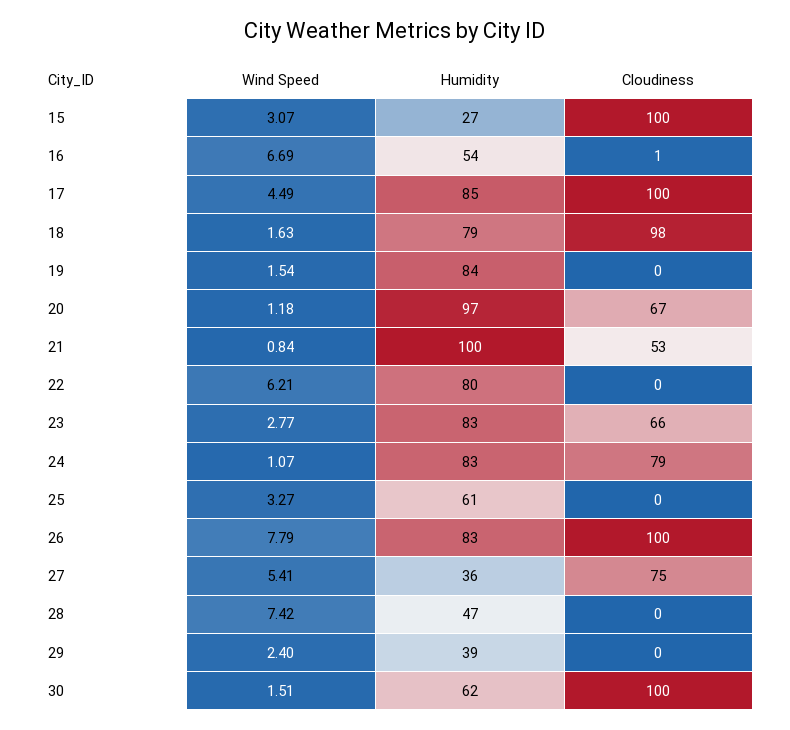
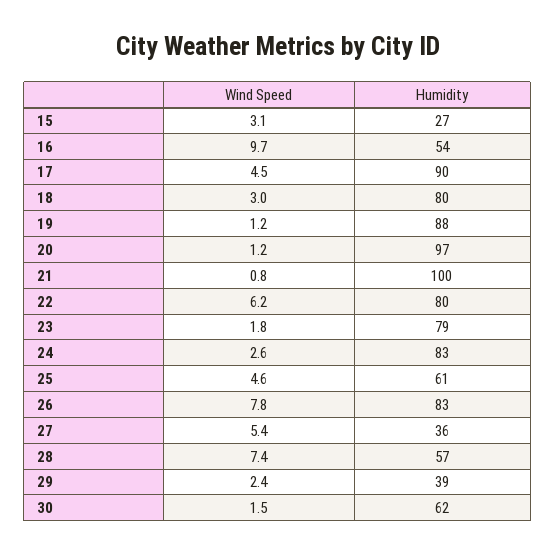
Cloudiness, 15: 100 -> none
Wind Speed, 16: 6.69 -> 9.7
Cloudiness, 16: 1 -> none
Humidity, 17: 85 -> 90
Cloudiness, 17: 100 -> none
Wind Speed, 18: 1.63 -> 3
Humidity, 18: 79 -> 80
Cloudiness, 18: 98 -> none
Wind Speed, 19: 1.54 -> 1.2
Humidity, 19: 84 -> 88
Cloudiness, 19: 0 -> none
Cloudiness, 20: 67 -> none
Cloudiness, 21: 53 -> none
Cloudiness, 22: 0 -> none
Wind Speed, 23: 2.77 -> 1.8
Humidity, 23: 83 -> 79
Cloudiness, 23: 66 -> none
Wind Speed, 24: 1.07 -> 2.6
Cloudiness, 24: 79 -> none
Wind Speed, 25: 3.27 -> 4.6
Cloudiness, 25: 0 -> none
Cloudiness, 26: 100 -> none
Cloudiness, 27: 75 -> none
Humidity, 28: 47 -> 57
Cloudiness, 28: 0 -> none
Cloudiness, 29: 0 -> none
Cloudiness, 30: 100 -> none

